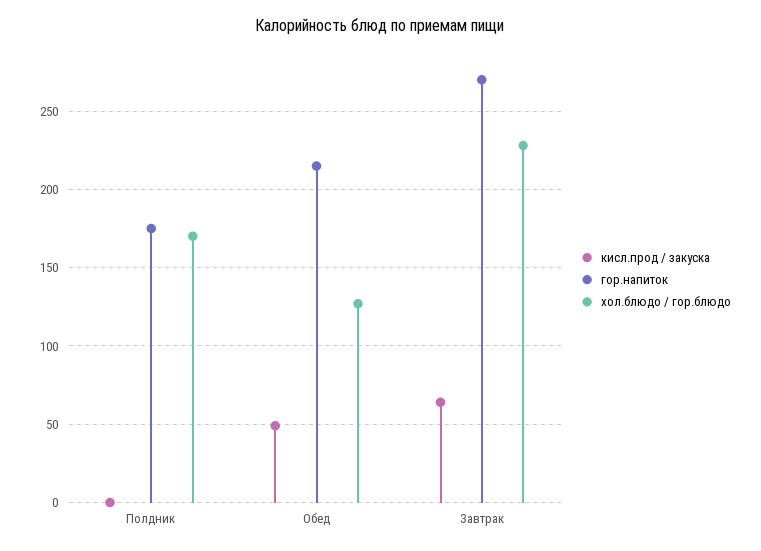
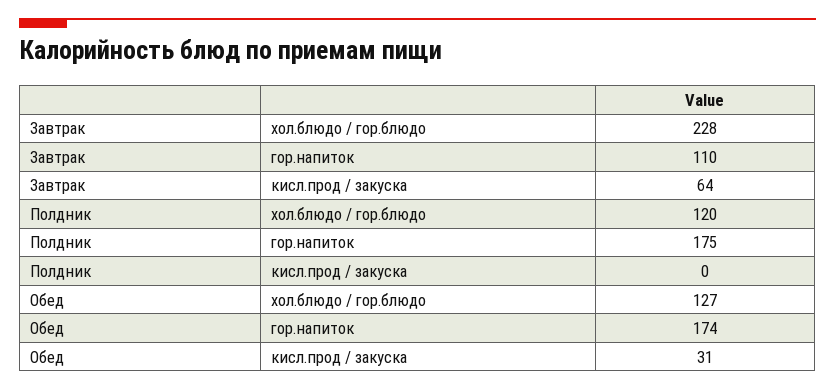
хол.блюдо / гор.блюдо, Полдник: 170 -> 120
кисл.прод / закуска, Обед: 50 -> 31
гор.напиток, Обед: 215 -> 174
гор.напиток, Завтрак: 270 -> 110

